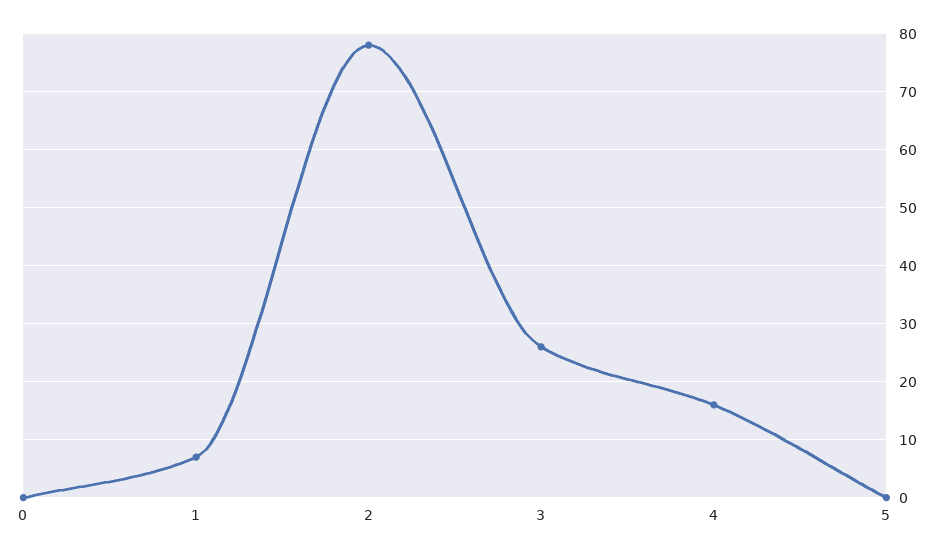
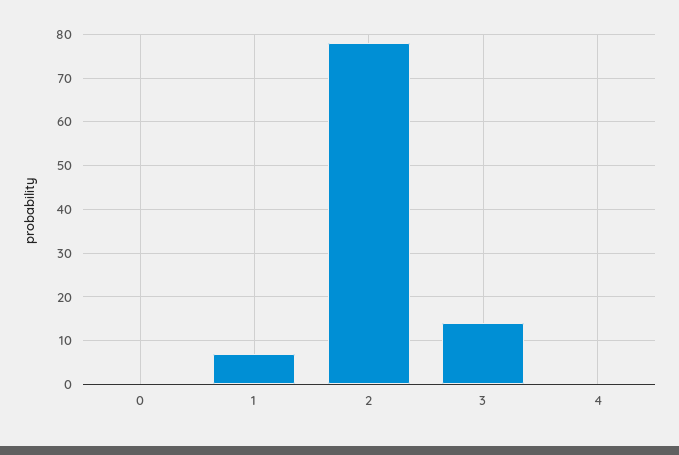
3: 25 -> 15
4: 15 -> 0
5: 0 -> none

